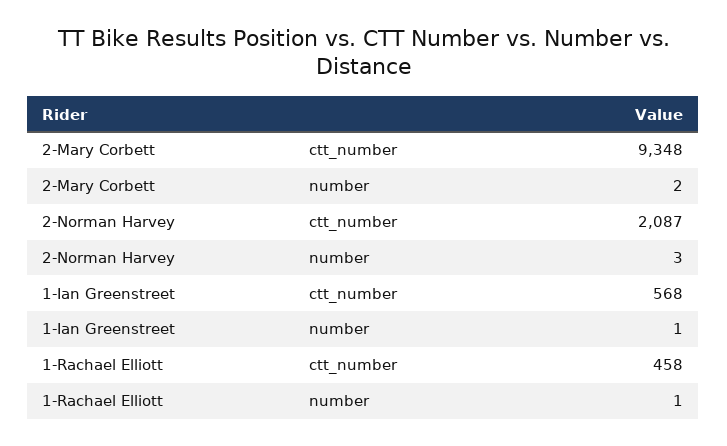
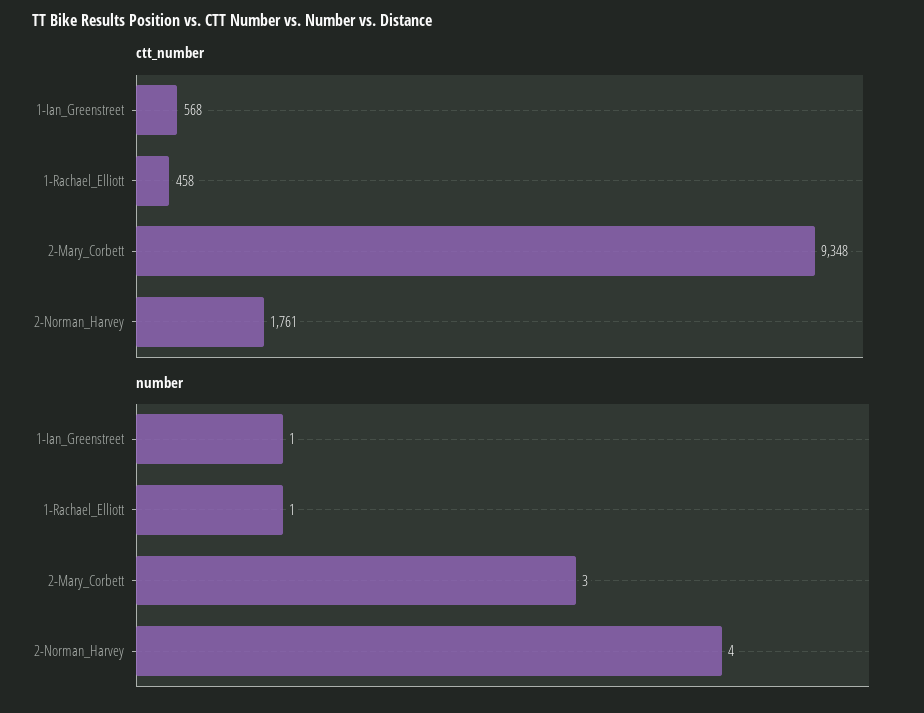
number, 2-Mary Corbett: 2 -> 3
ctt_number, 2-Norman Harvey: 2087 -> 1761
number, 2-Norman Harvey: 3 -> 4

